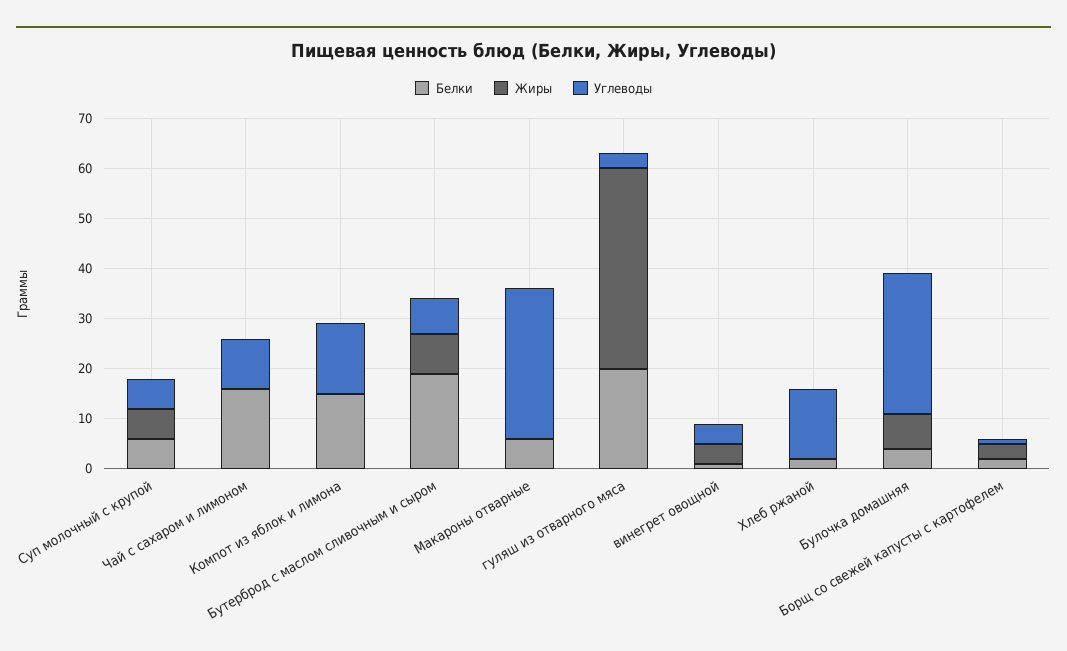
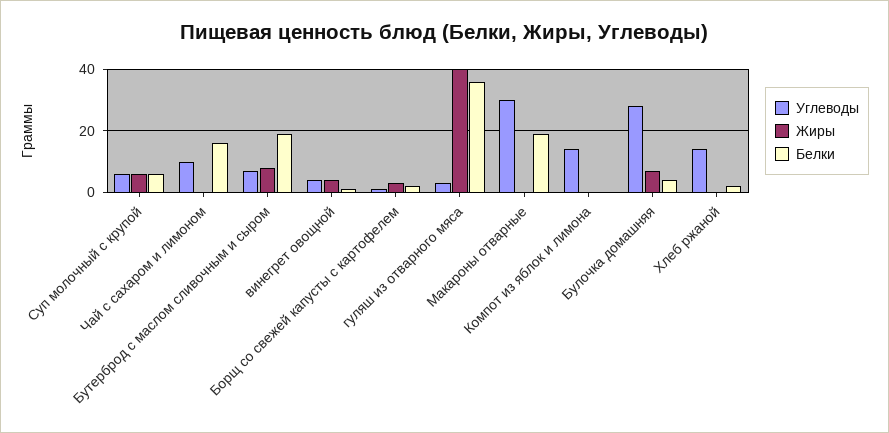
Белки, Компот из яблок и лимона: 15 -> 0
Белки, Макароны отварные: 5 -> 20
Белки, гуляш из отварного мяса: 20 -> 35

